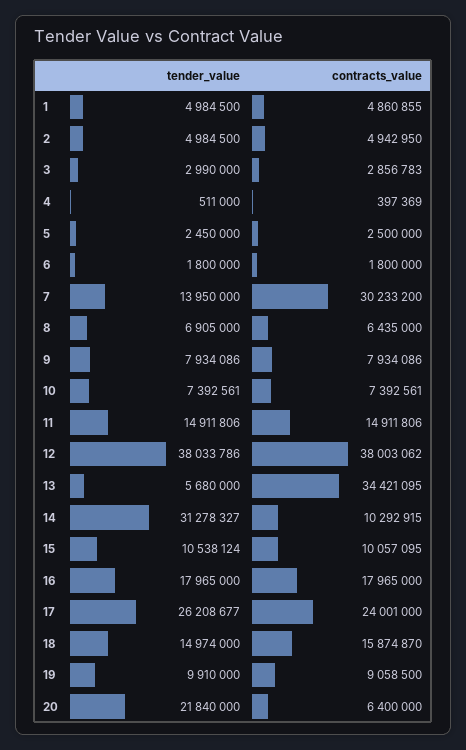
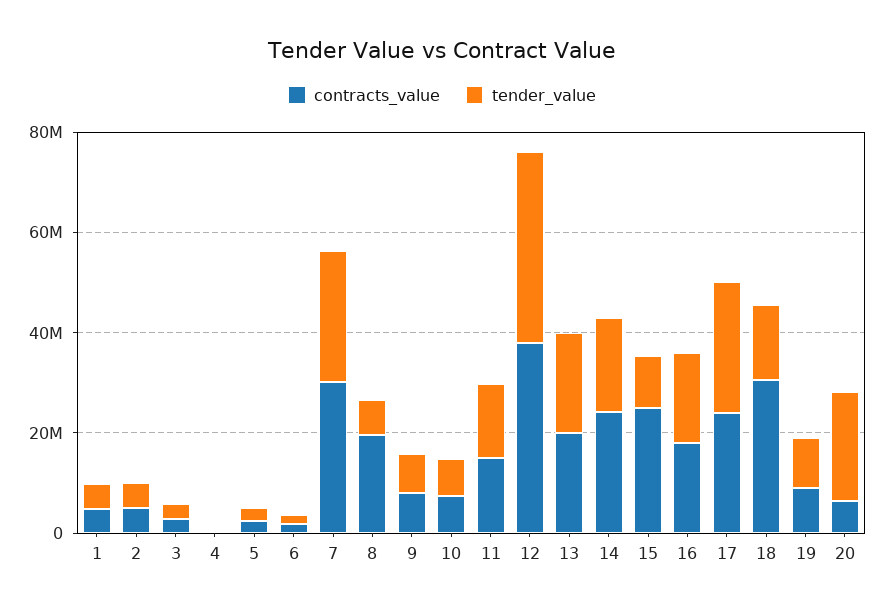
tender_value, 7: 13950000 -> 25000000
contracts_value, 8: 6435000 -> 20000000
tender_value, 13: 5680000 -> 20000000
contracts_value, 13: 34421095 -> 20000000
tender_value, 14: 31278327 -> 20000000
contracts_value, 14: 10292915 -> 25000000
contracts_value, 15: 10057095 -> 25000000
contracts_value, 18: 15874870 -> 30000000

